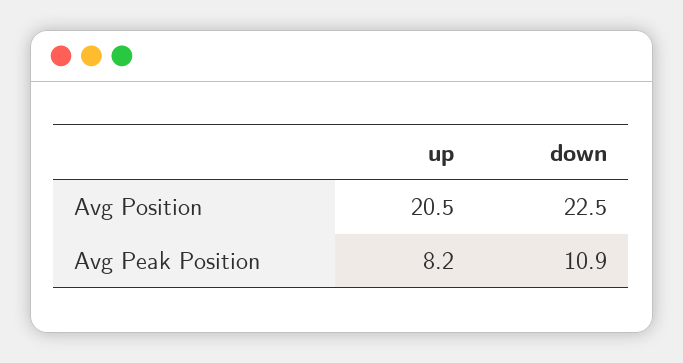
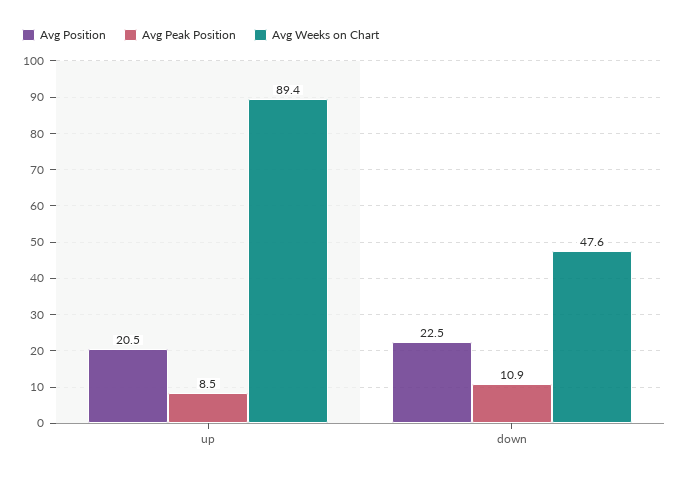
Avg Peak Position, up: 8.2 -> 8.5
Avg Weeks on Chart, up: none -> 89.4
Avg Weeks on Chart, down: none -> 47.6

